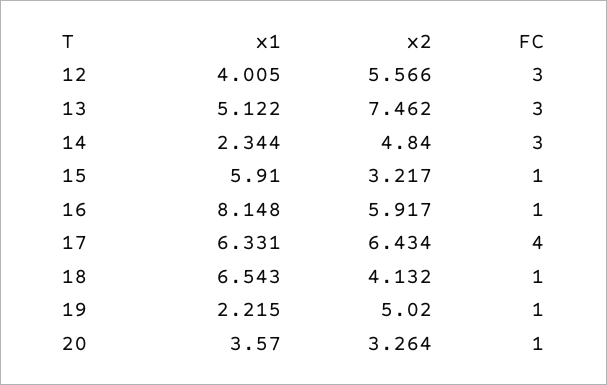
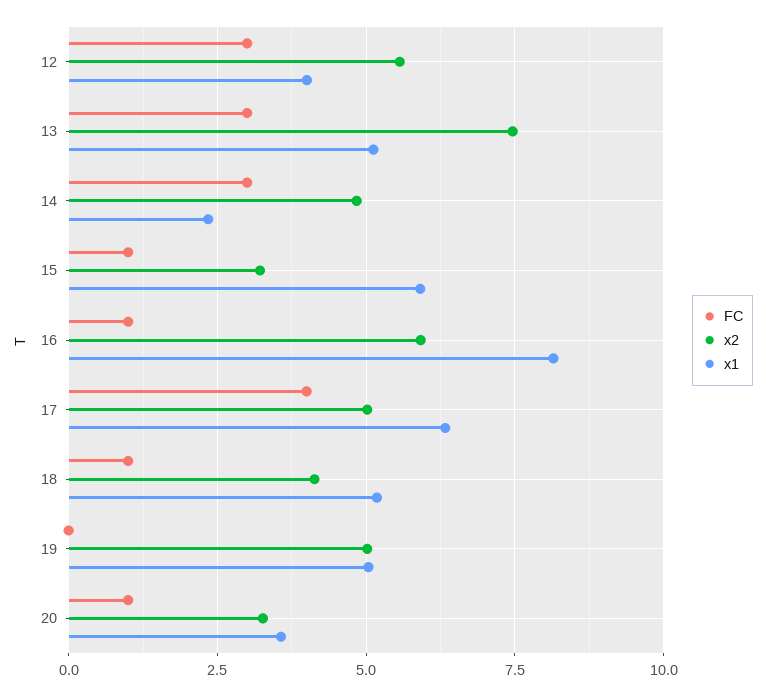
x2, 17: 6.434 -> 5
x1, 18: 6.543 -> 5.25
x1, 19: 2.215 -> 5
FC, 19: 1 -> 0

